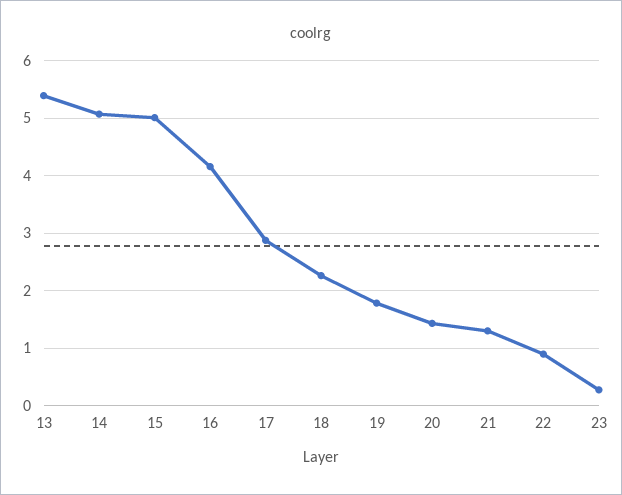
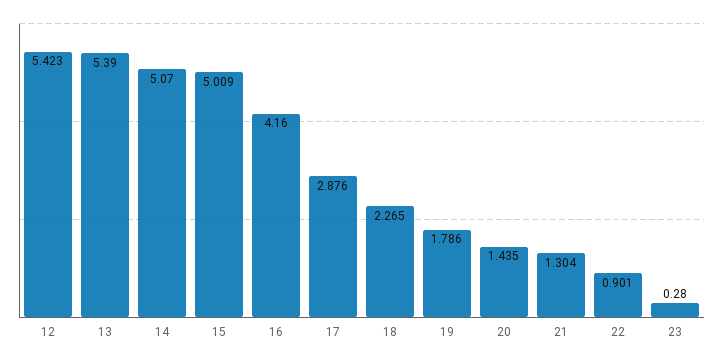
12: none -> 5.423

